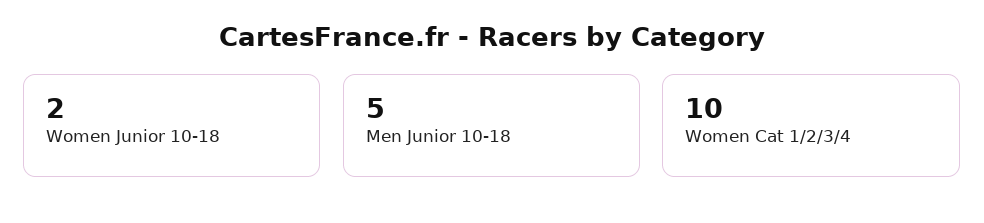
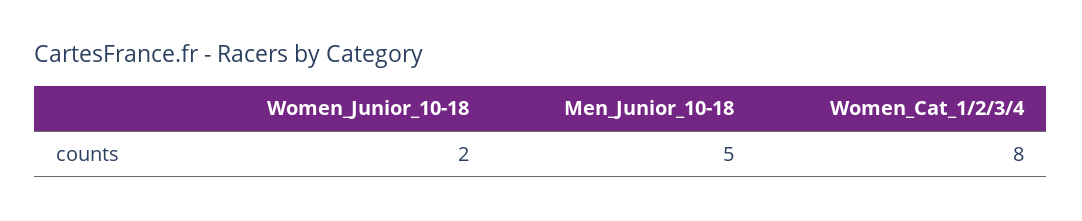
Women Cat 1/2/3/4: 10 -> 8

